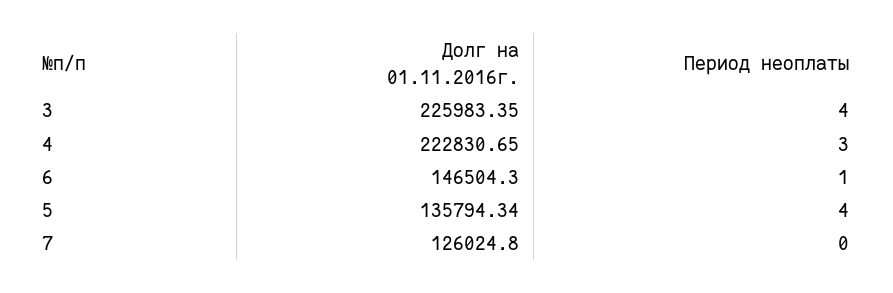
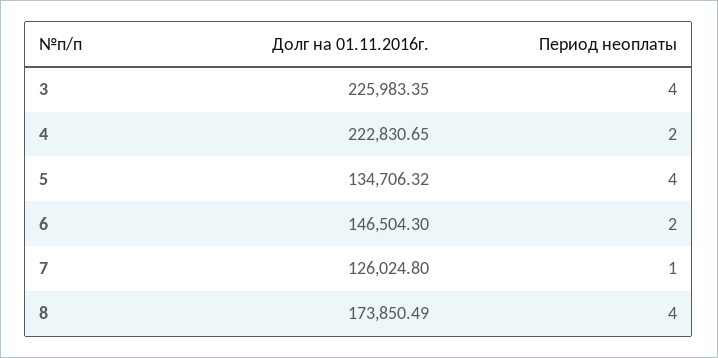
Период неоплаты, 4: 3 -> 2
Период неоплаты, 6: 1 -> 2
Долг на 01.11.2016г., 5: 135794.34 -> 134706.32
Период неоплаты, 7: 0 -> 1
Долг на 01.11.2016г., 8: none -> 173850.49
Период неоплаты, 8: none -> 4

